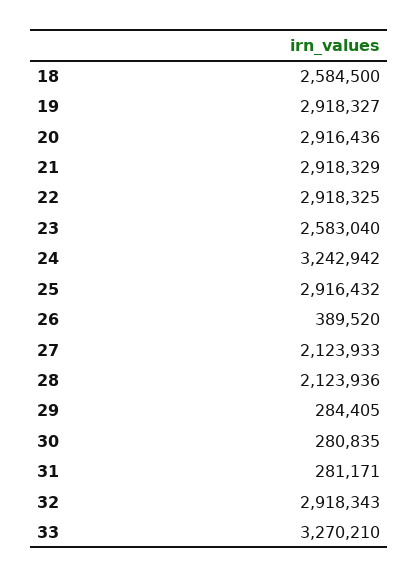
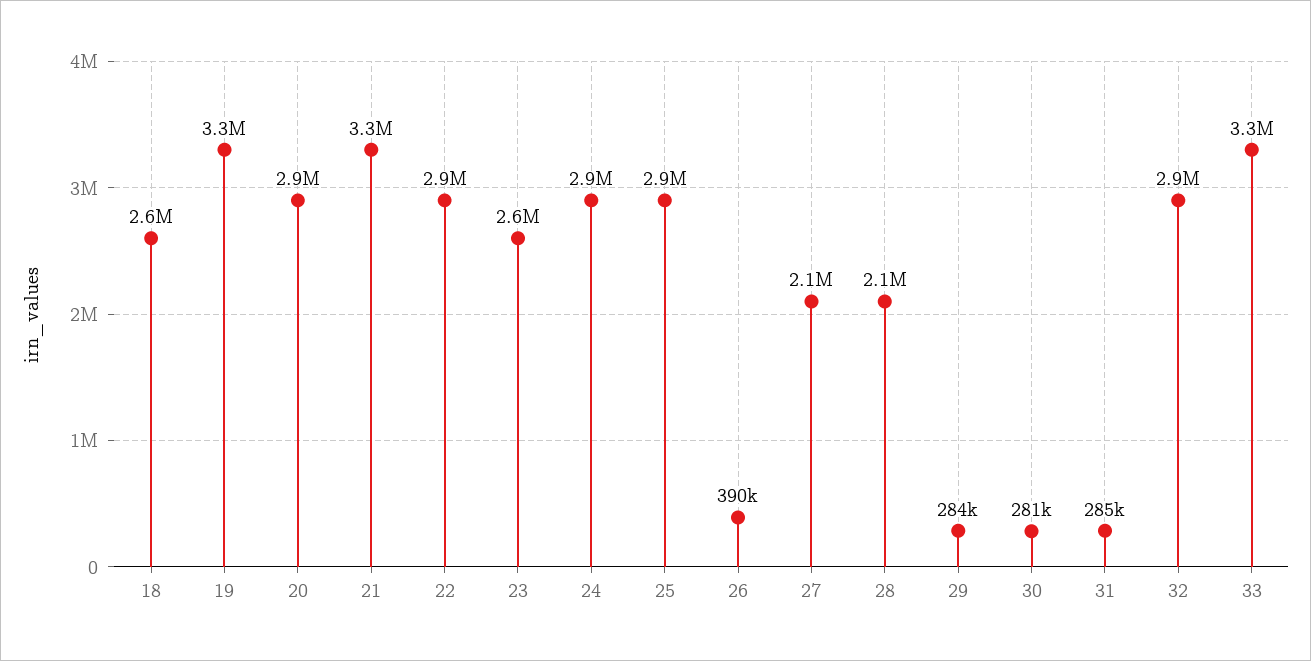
19: 2918327 -> 3300000
21: 2918329 -> 3300000
24: 3242942 -> 2900000
31: 281171 -> 285000

